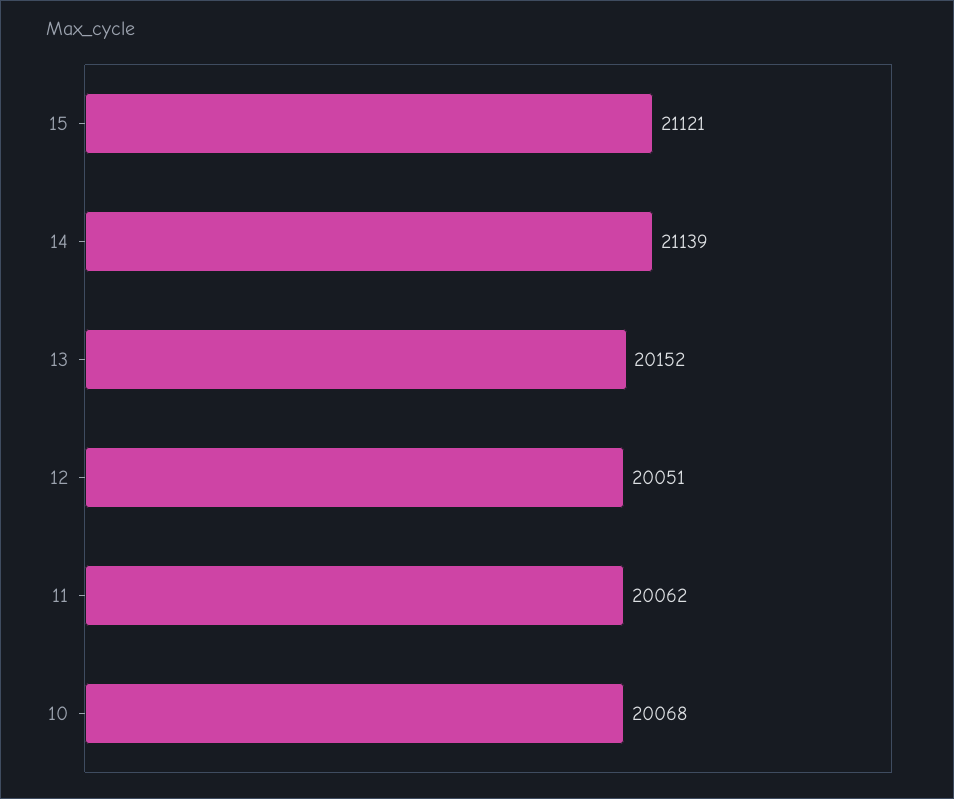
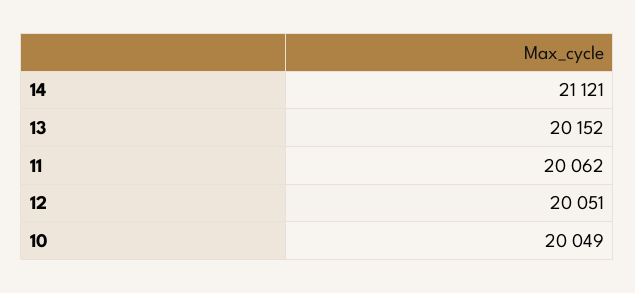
15: 21121 -> none
14: 21139 -> 21121
10: 20068 -> 20049

